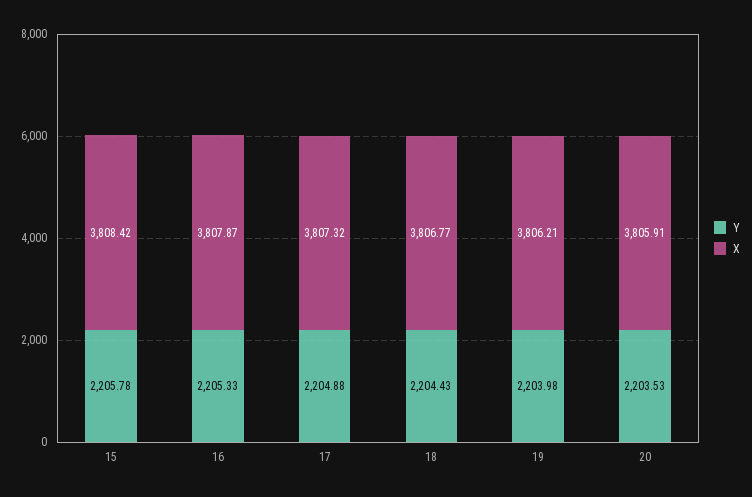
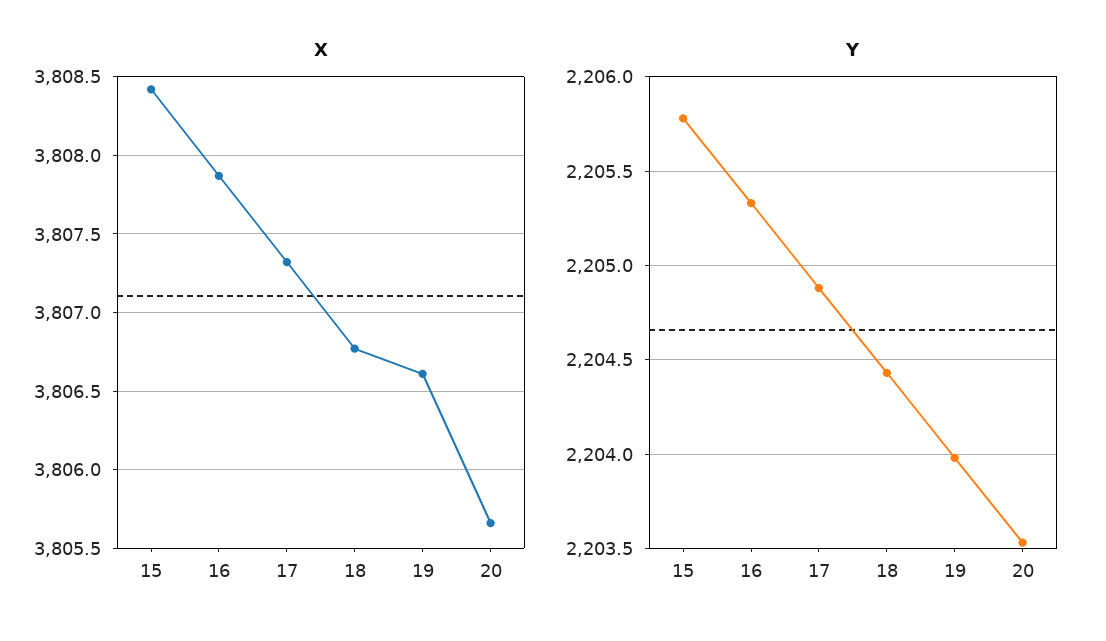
X, 19: 3806.21 -> 3806.6
X, 20: 3805.91 -> 3805.65

